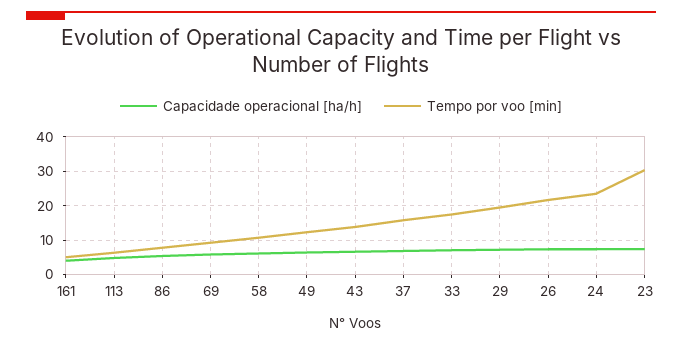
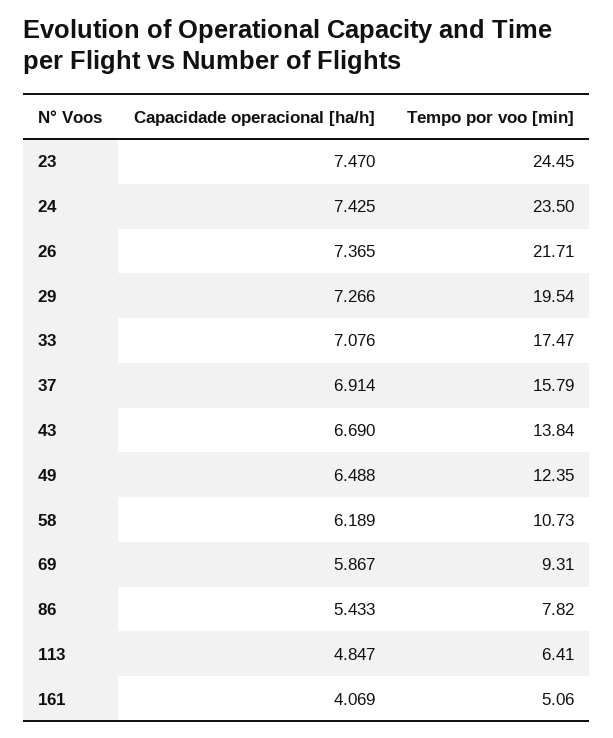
Tempo por voo [min], 23: 30 -> 24.45

